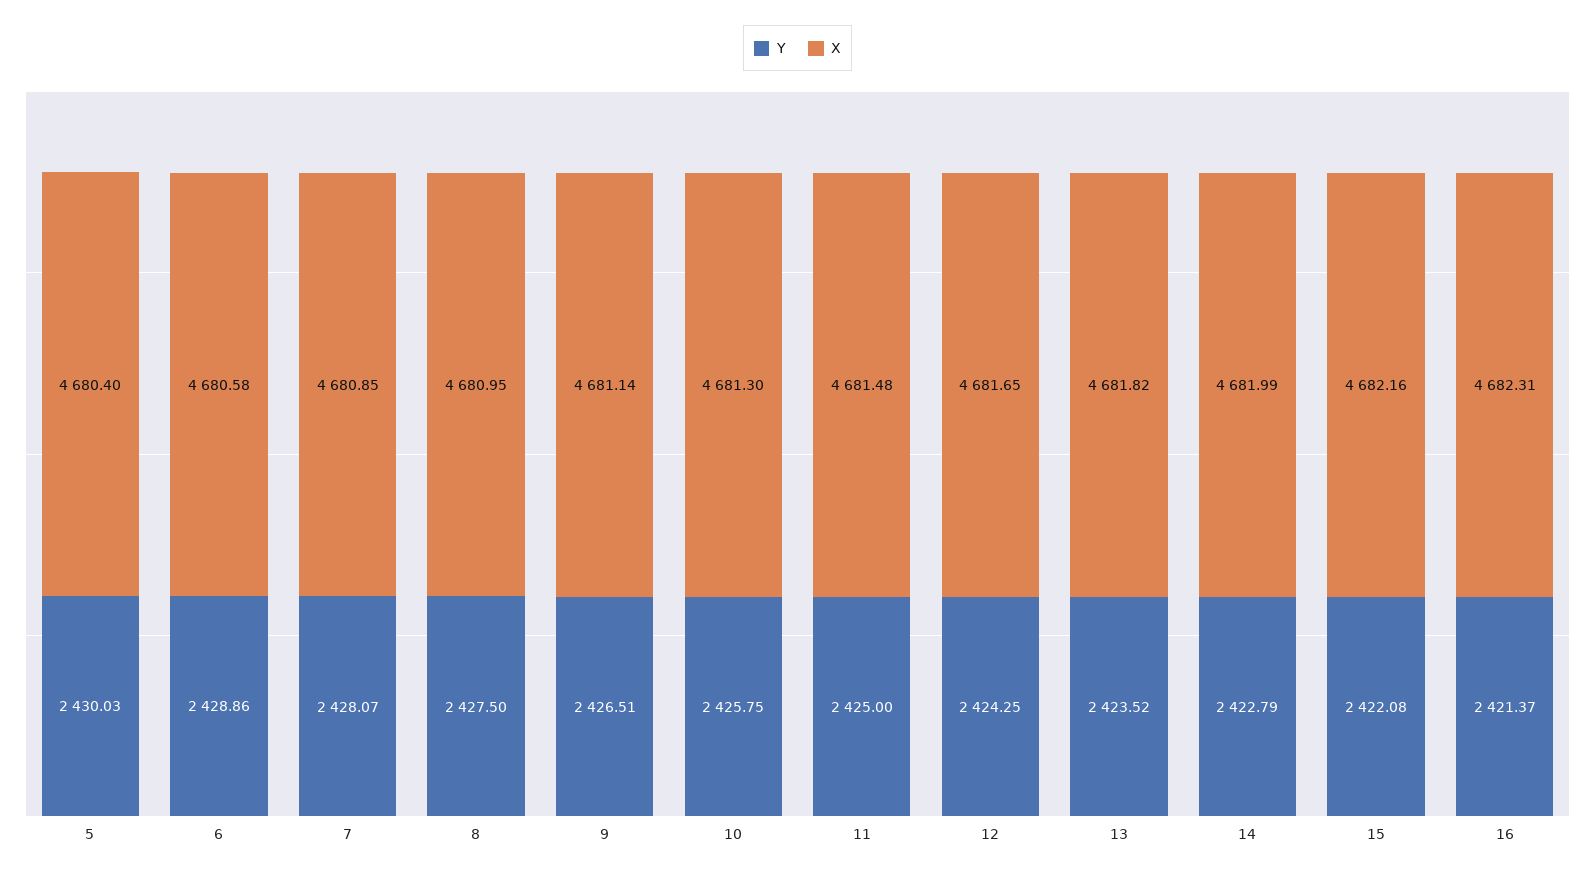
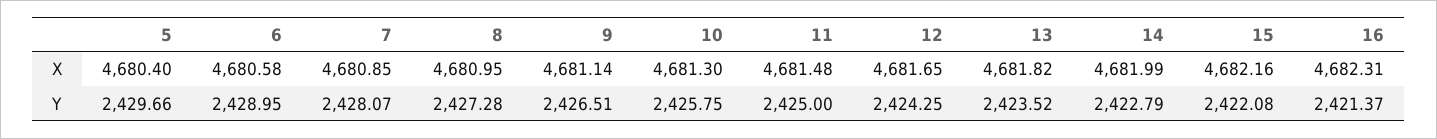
Y, 5: 2430.03 -> 2429.66
Y, 6: 2428.86 -> 2428.95
Y, 8: 2427.5 -> 2427.28

